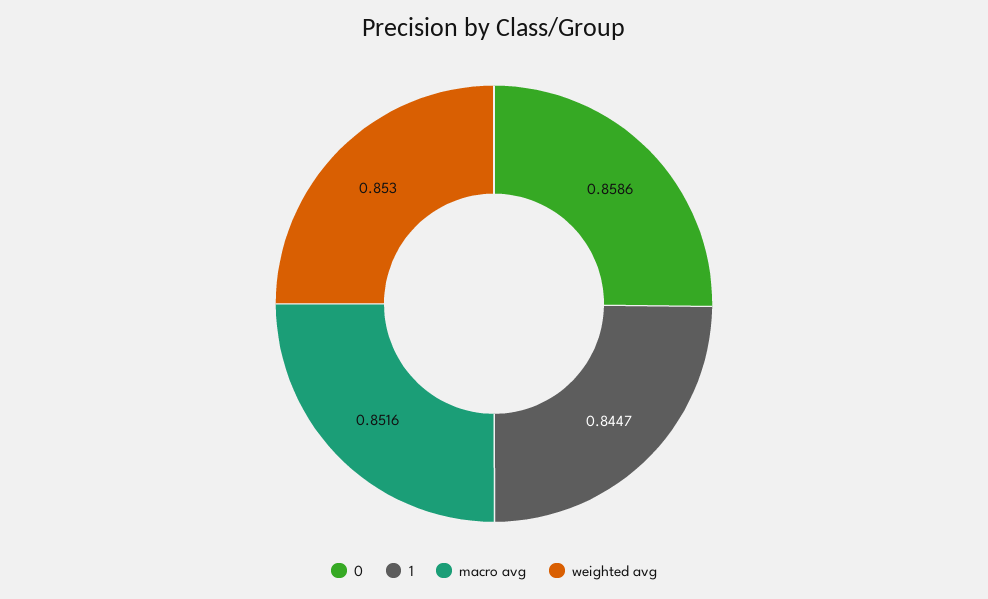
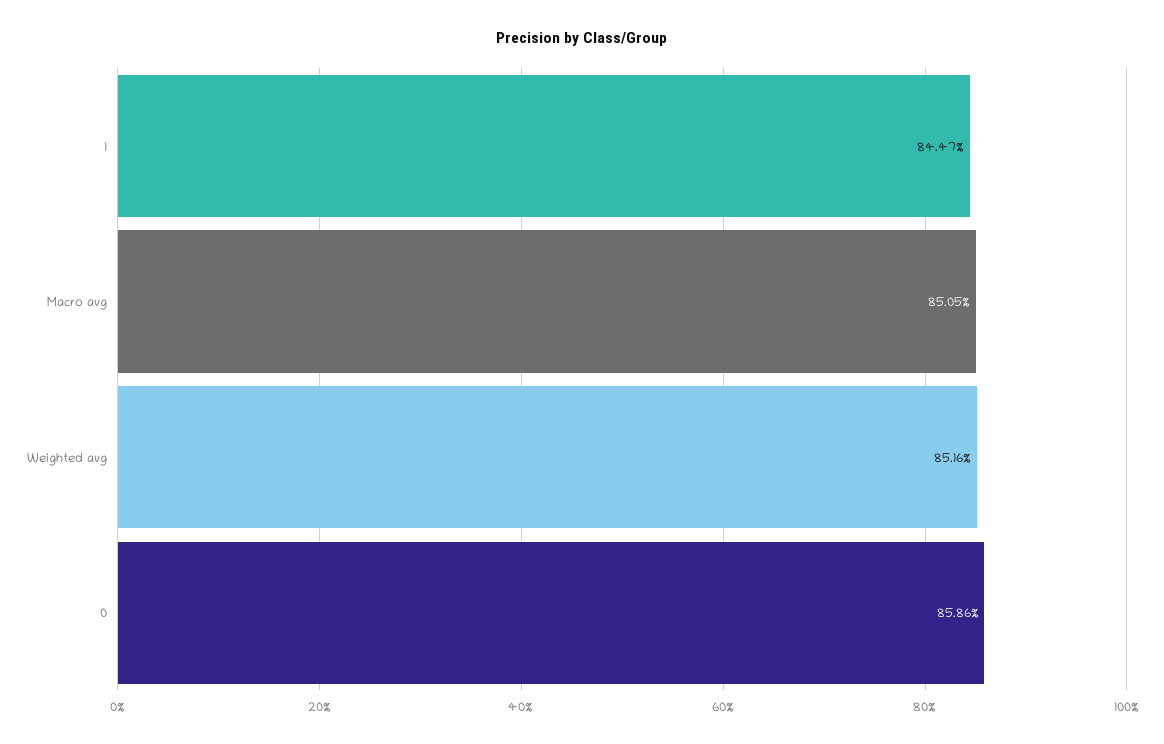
macro avg: 0.8516 -> 0.8505
weighted avg: 0.853 -> 0.8516

